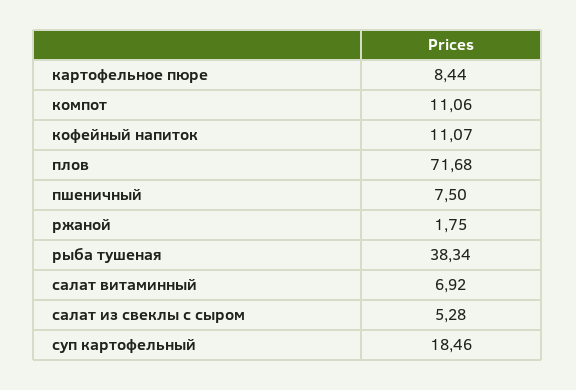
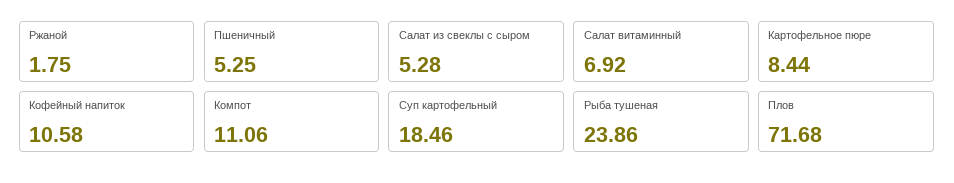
кофейный напиток: 11.07 -> 10.58
пшеничный: 7.5 -> 5.25
рыба тушеная: 38.34 -> 23.86

